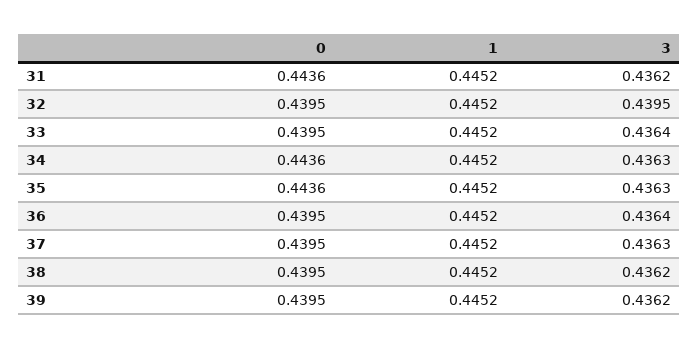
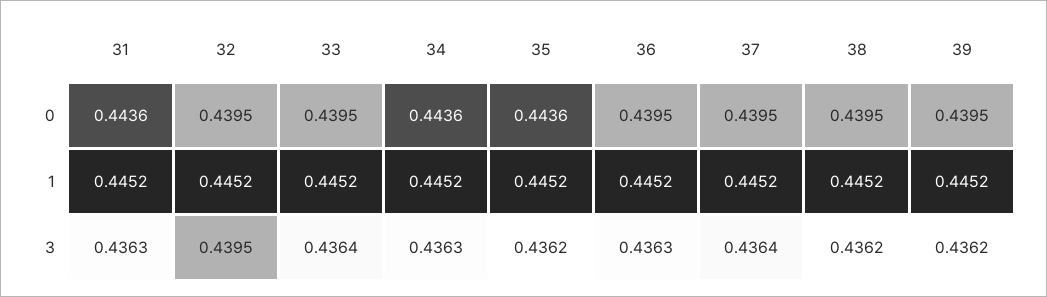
3, 31: 0.4362 -> 0.4363
3, 35: 0.4363 -> 0.4362
3, 36: 0.4364 -> 0.4363
3, 37: 0.4363 -> 0.4364

